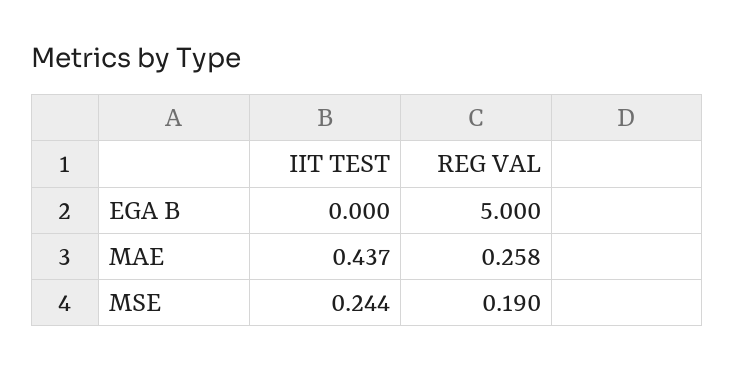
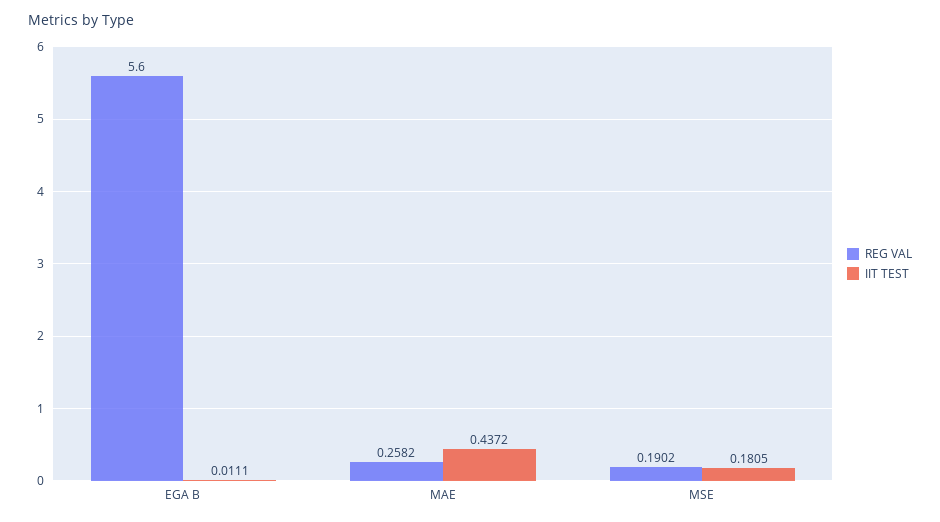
IIT TEST, EGA B: 0 -> 0.0111
REG VAL, EGA B: 5 -> 5.6
IIT TEST, MSE: 0.244 -> 0.1805

